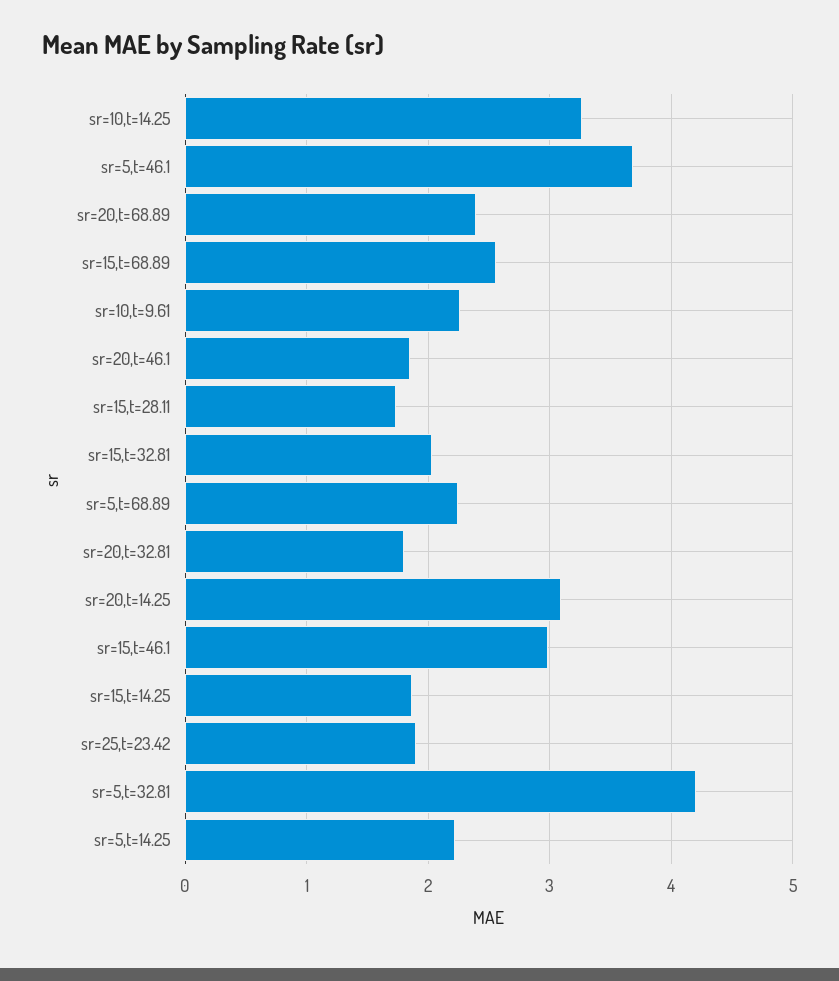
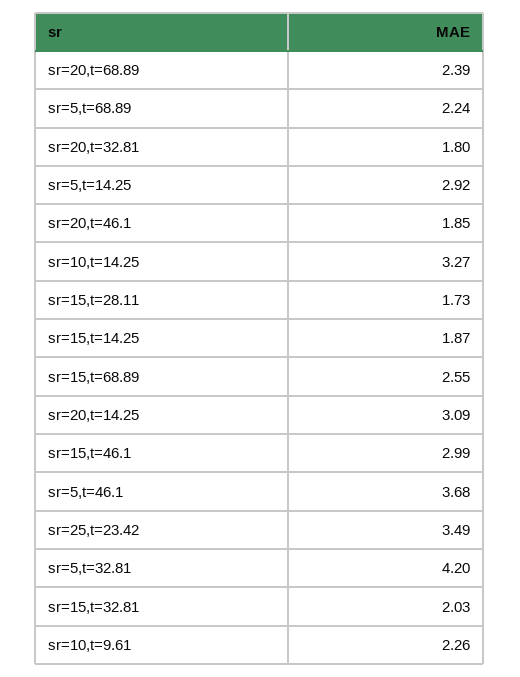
sr=25,t=23.42: 1.9 -> 3.49
sr=5,t=14.25: 2.2 -> 2.92

